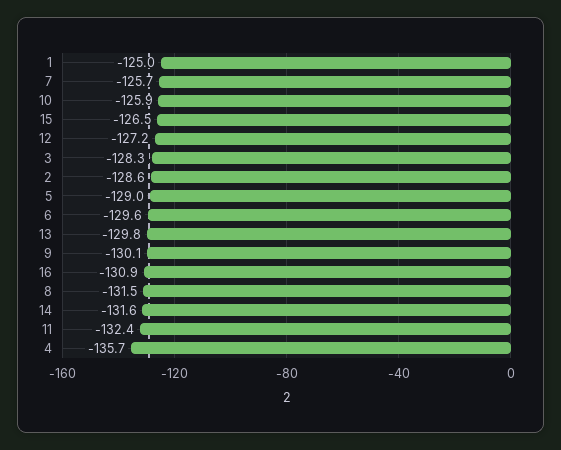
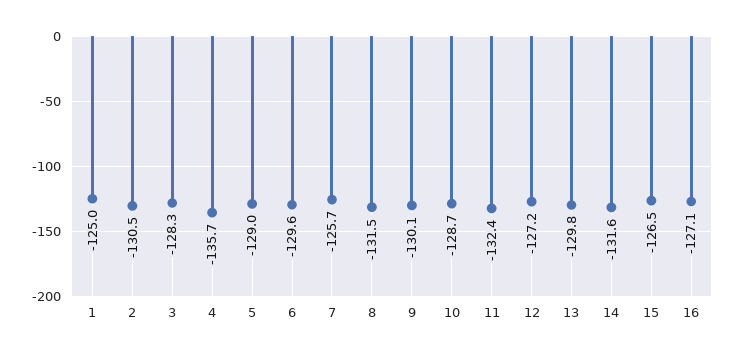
10: -125.9 -> -128.7
2: -128.6 -> -130.5
16: -130.9 -> -127.1

